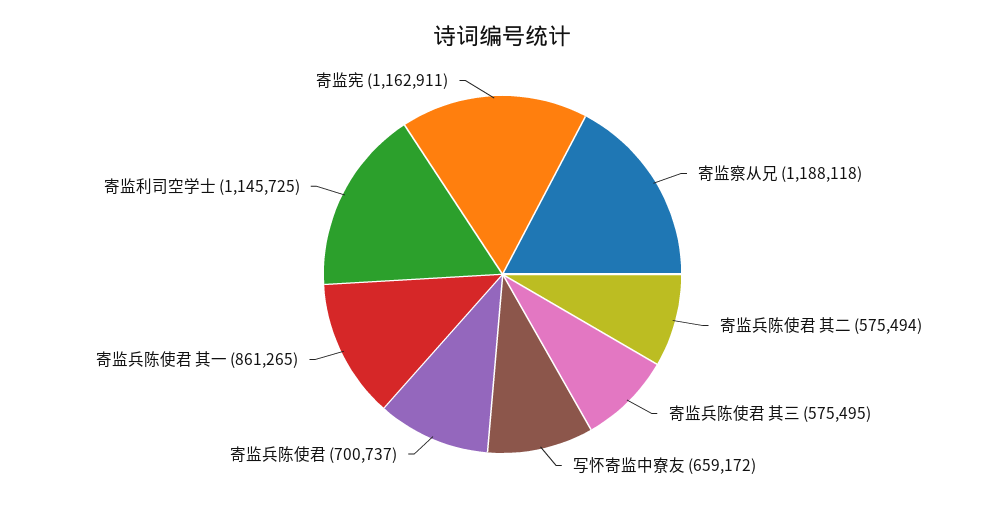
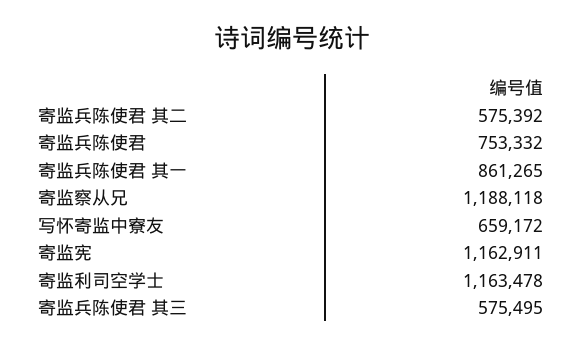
寄监兵陈使君 其二: 575494 -> 575392
寄监兵陈使君: 700737 -> 753332
寄监利司空学士: 1145725 -> 1163478

